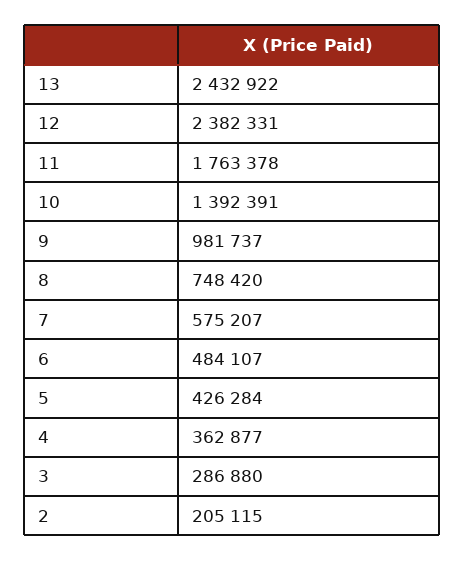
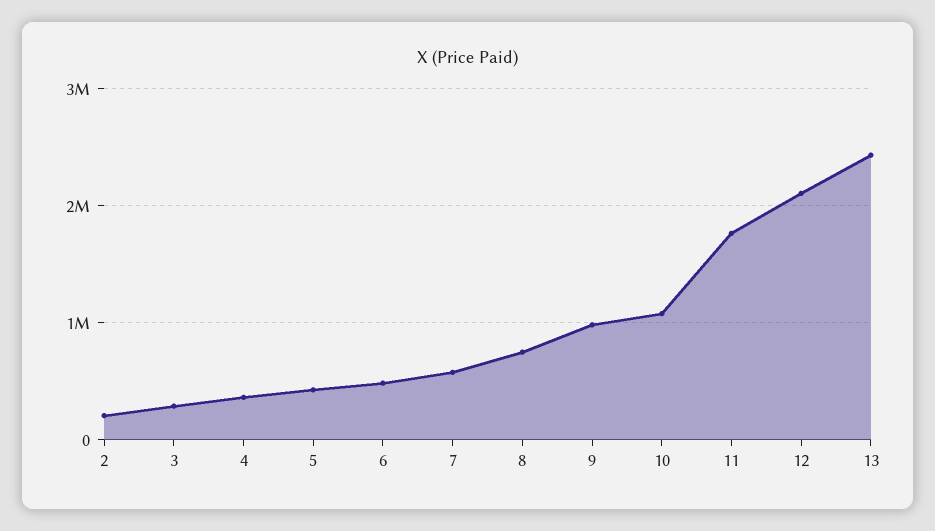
12: 2382331 -> 2100000
10: 1392391 -> 1100000

